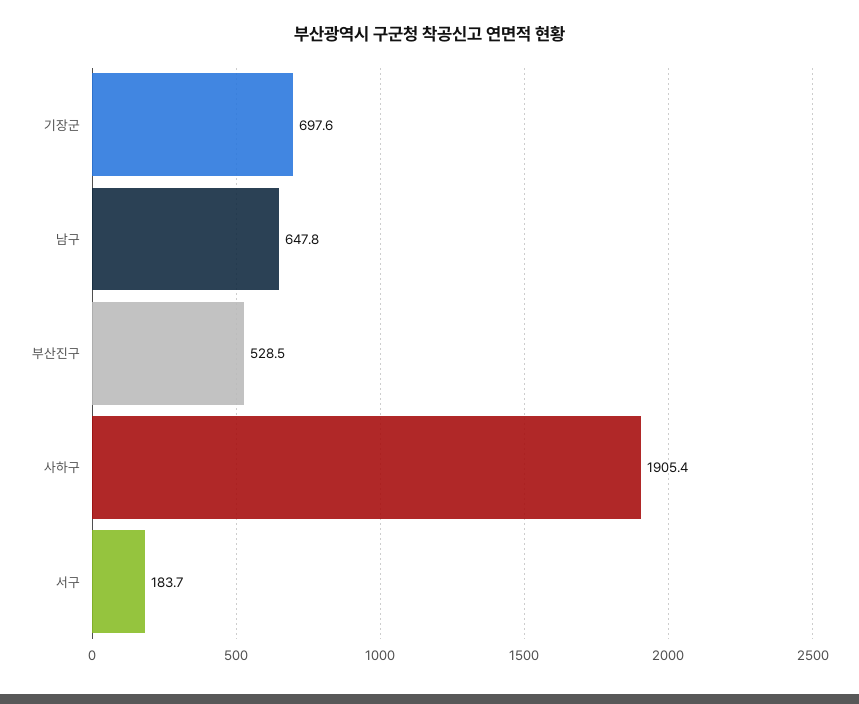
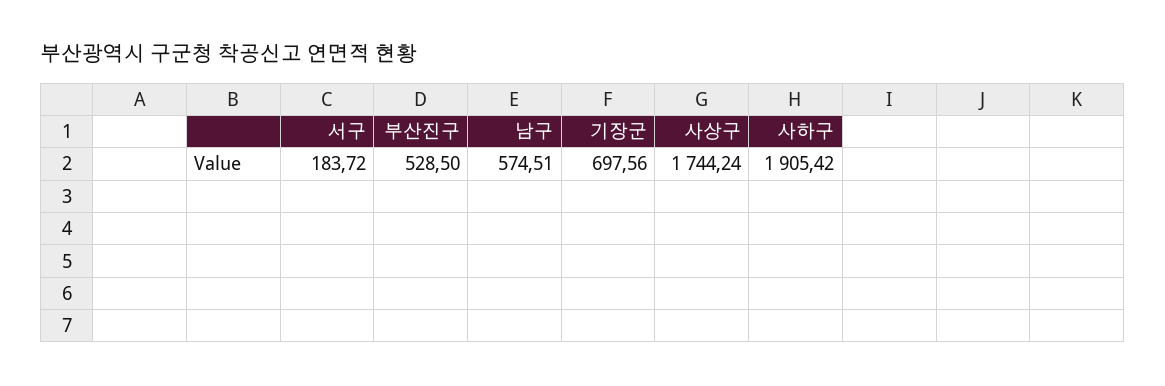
남구: 647.8 -> 574.51
사상구: none -> 1744.24

